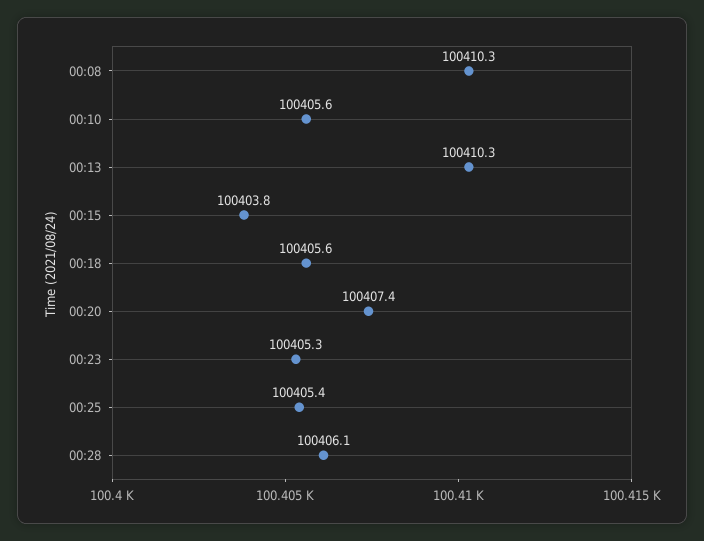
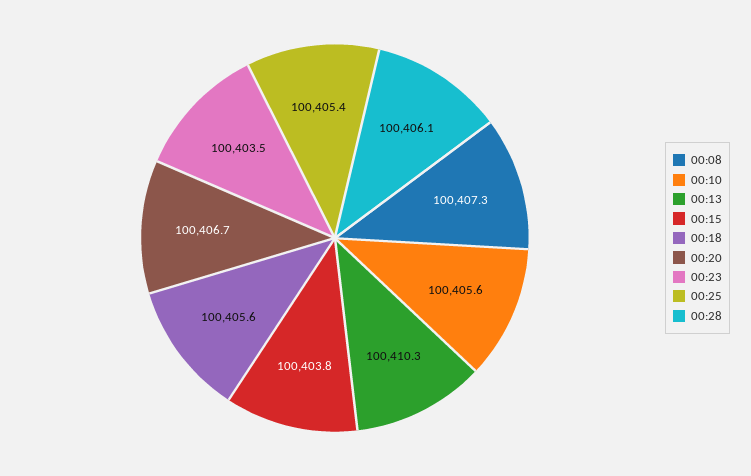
00:08: 100410.3 -> 100407.3
00:20: 100407.4 -> 100406.7
00:23: 100405.3 -> 100403.5

